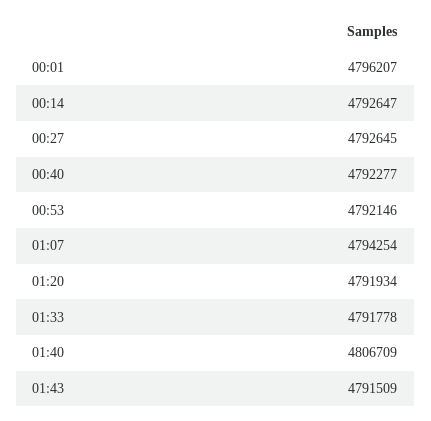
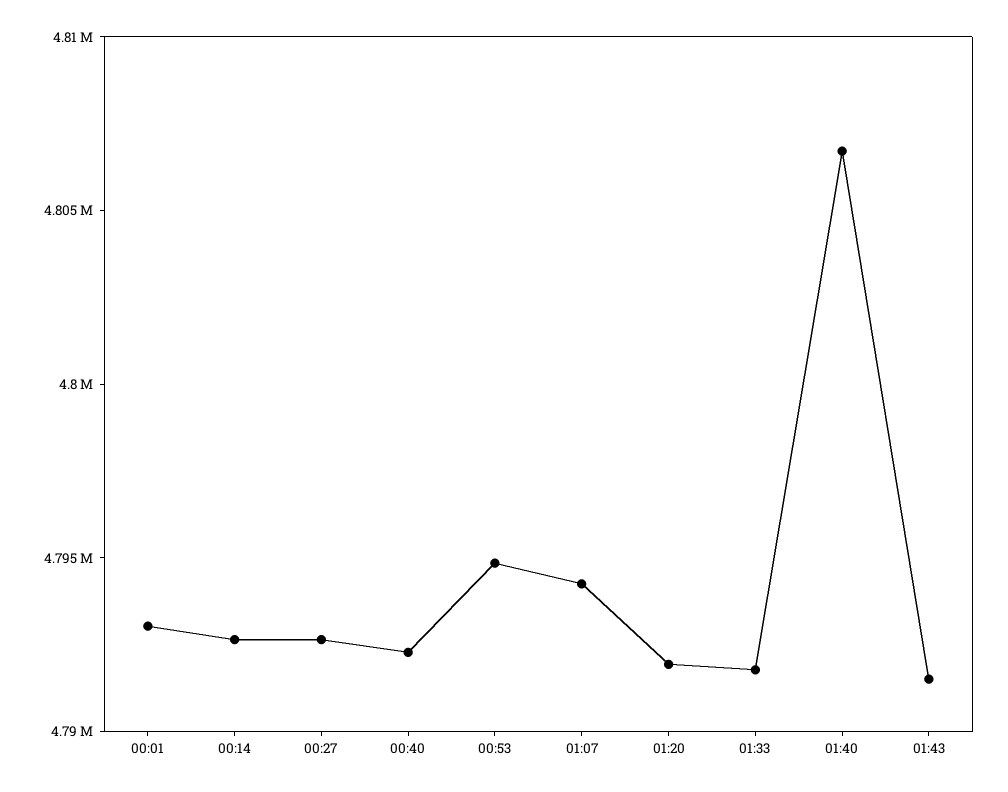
00:01: 4796207 -> 4793000
00:53: 4792146 -> 4795000

